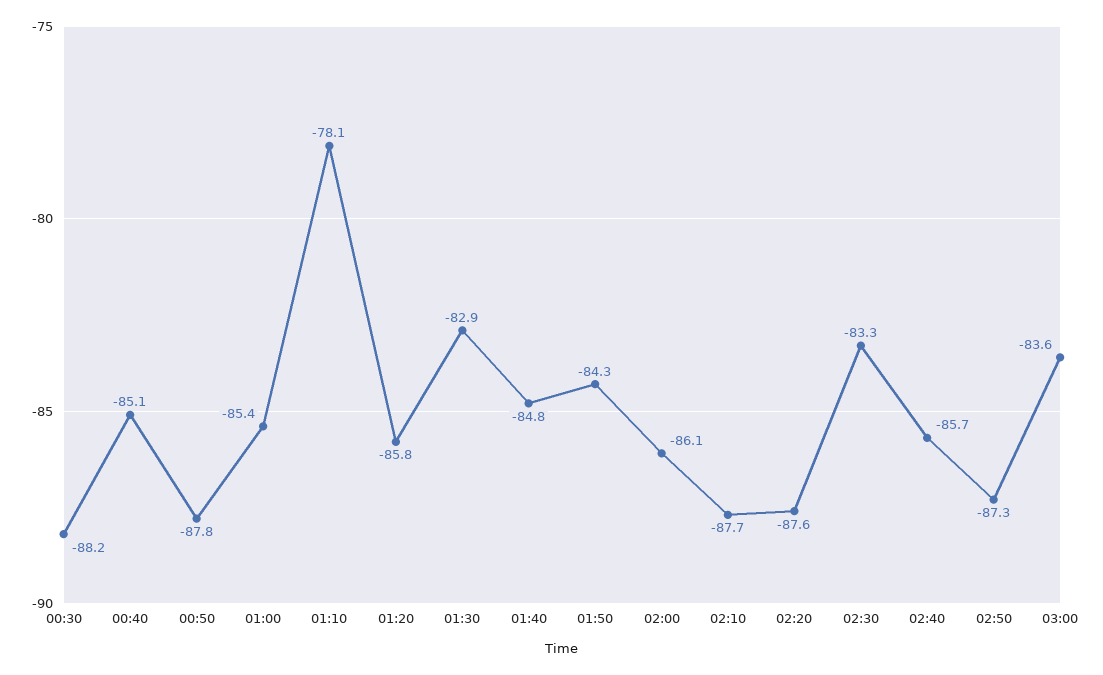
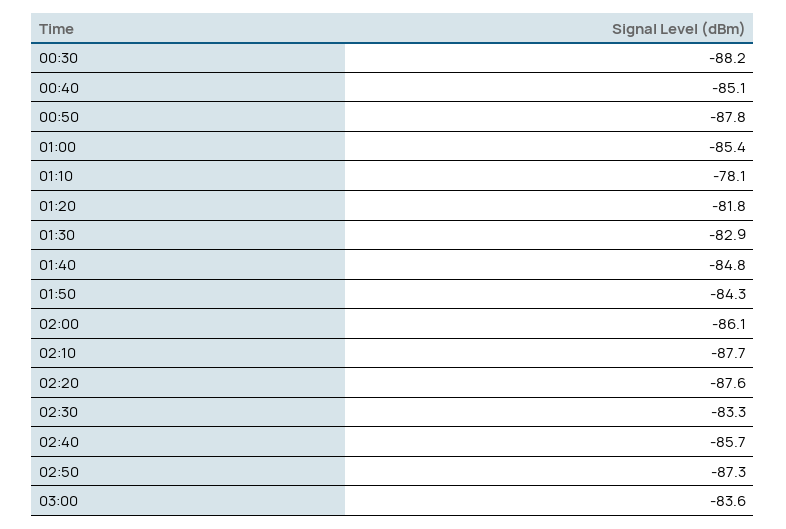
01:20: -85.8 -> -81.8

